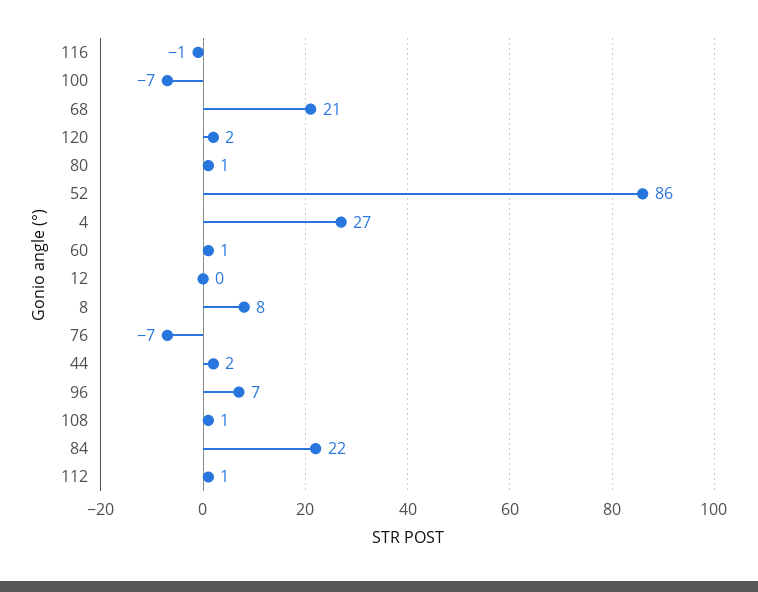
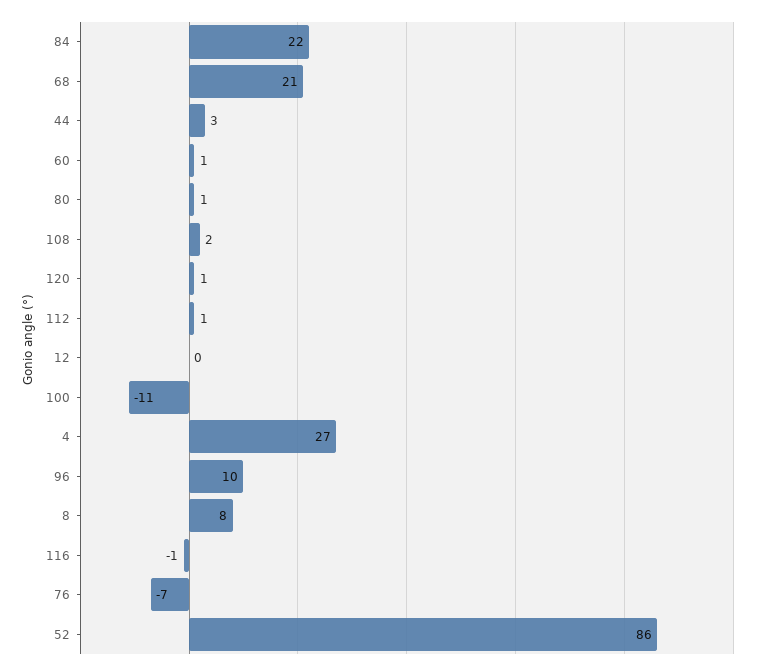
100: -7 -> -11
120: 2 -> 1
44: 2 -> 3
96: 7 -> 10
108: 1 -> 2

